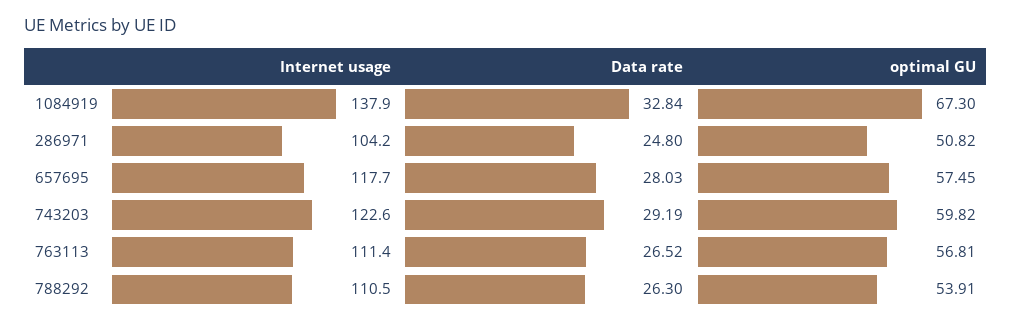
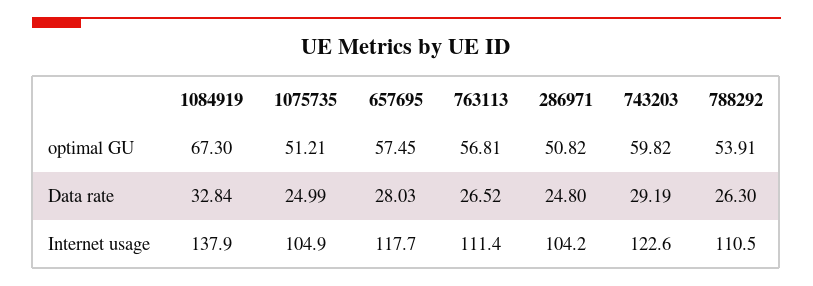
optimal GU, 1075735: none -> 51.21
Data rate, 1075735: none -> 24.99
Internet usage, 1075735: none -> 104.9

